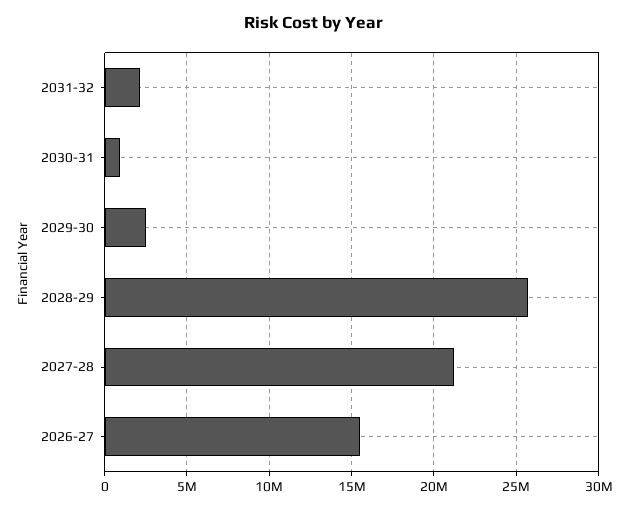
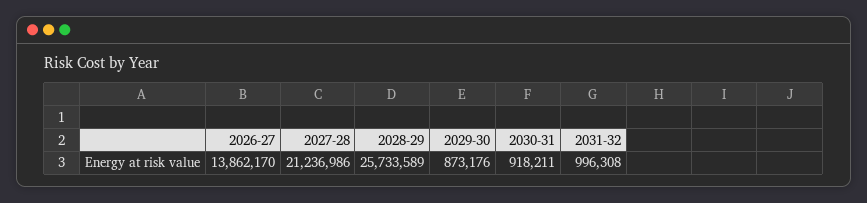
2031-32: 2000000 -> 996308
2029-30: 2500000 -> 873176
2026-27: 15500000 -> 13862170

